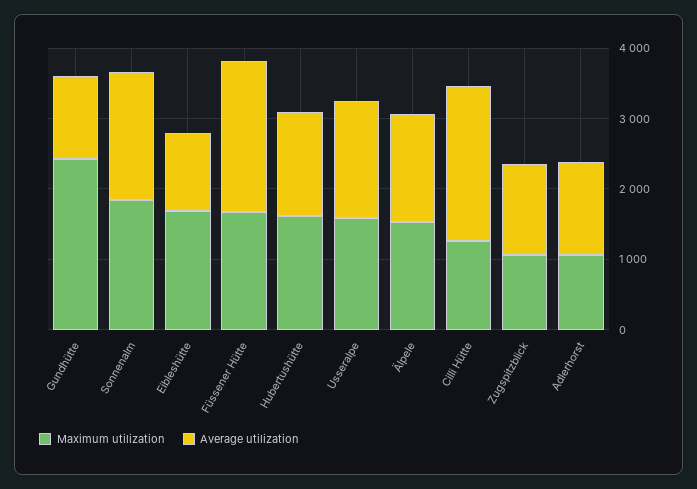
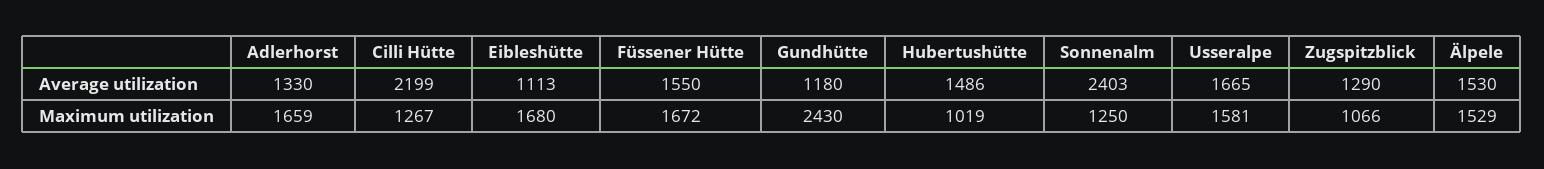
Maximum utilization, Sonnenalm: 1800 -> 1250
Average utilization, Sonnenalm: 1800 -> 2403
Average utilization, Füssener Hütte: 2200 -> 1550
Maximum utilization, Hubertushütte: 1600 -> 1019
Maximum utilization, Adlerhorst: 1000 -> 1659

